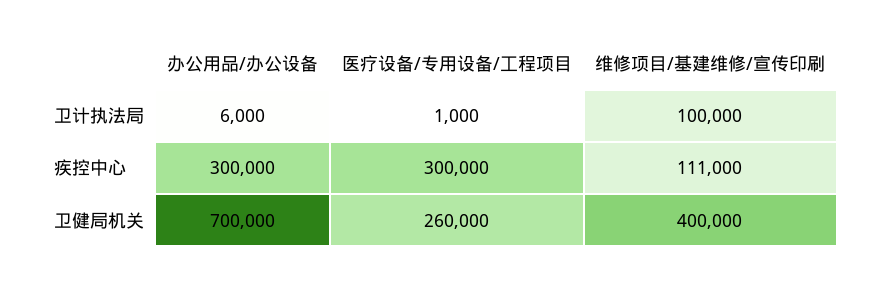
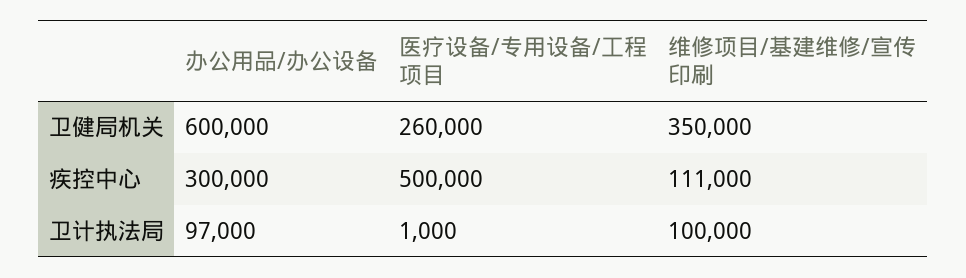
办公用品/办公设备, 卫计执法局: 6000 -> 97000
医疗设备/专用设备/工程项目, 疾控中心: 300000 -> 500000
办公用品/办公设备, 卫健局机关: 700000 -> 600000
维修项目/基建维修/宣传印刷, 卫健局机关: 400000 -> 350000

